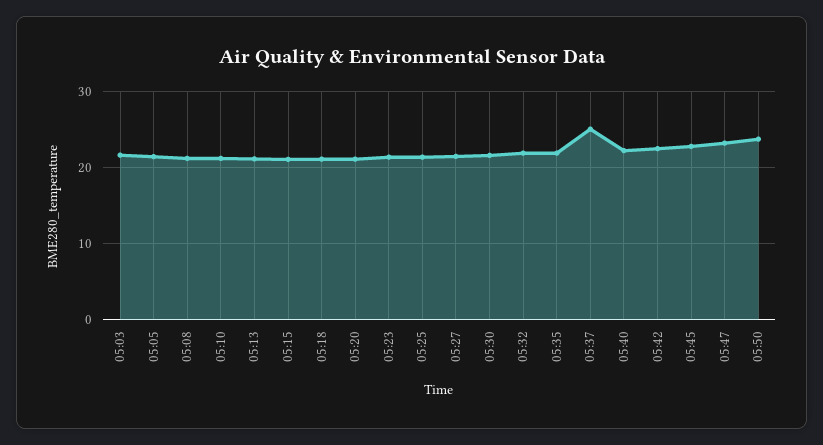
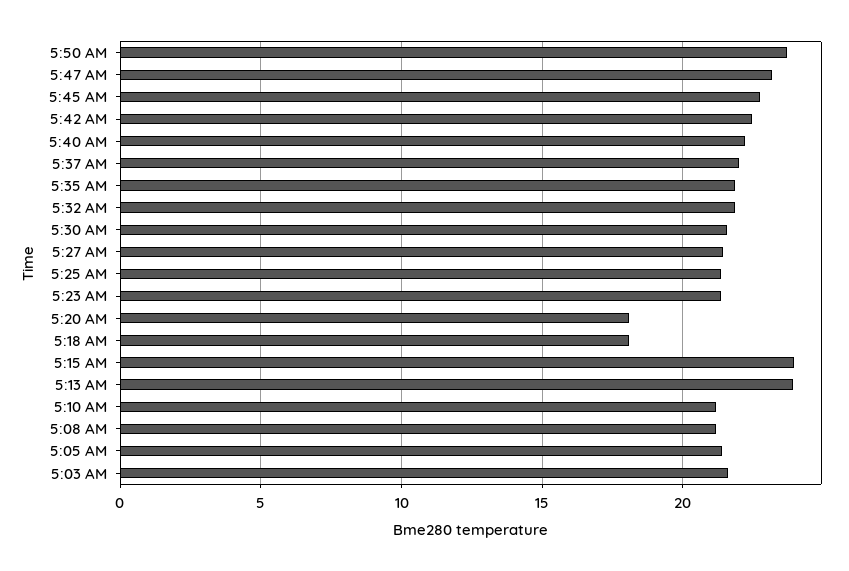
05:13: 21 -> 24
05:15: 21 -> 24
05:18: 21 -> 18
05:20: 21 -> 18
05:37: 25 -> 22

